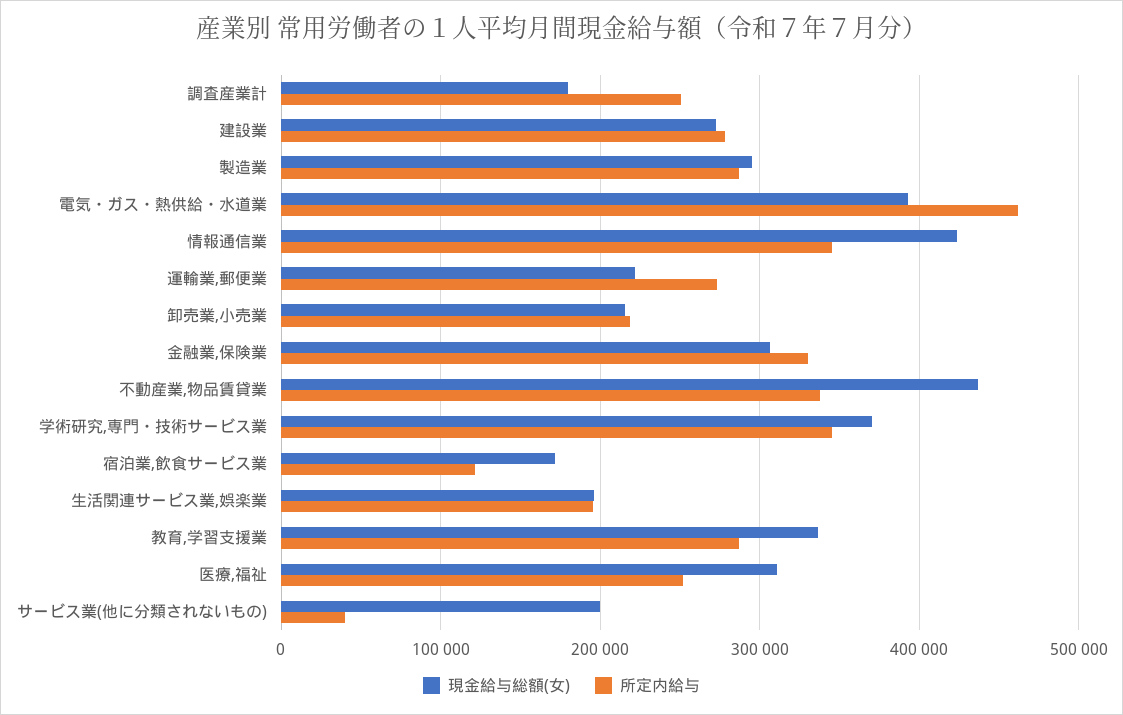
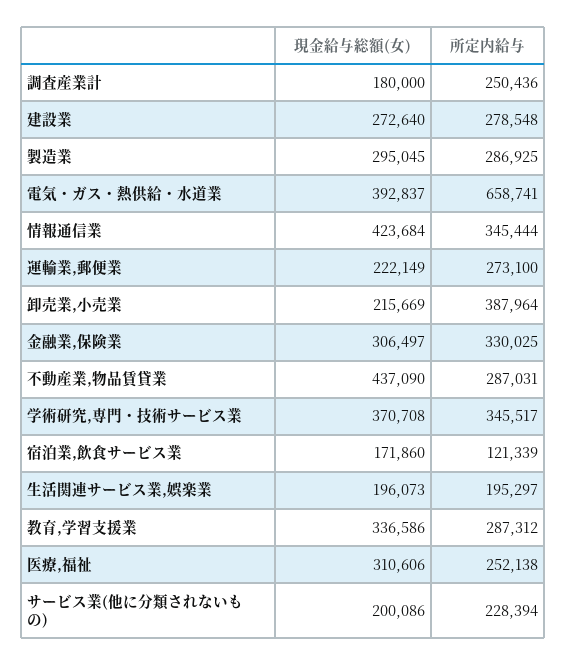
所定内給与, 電気・ガス・熱供給・水道業: 460000 -> 658741
所定内給与, 卸売業,小売業: 220000 -> 387964
所定内給与, 不動産業,物品賃貸業: 340000 -> 287031
所定内給与, サービス業(他に分類されないもの): 40000 -> 228394

